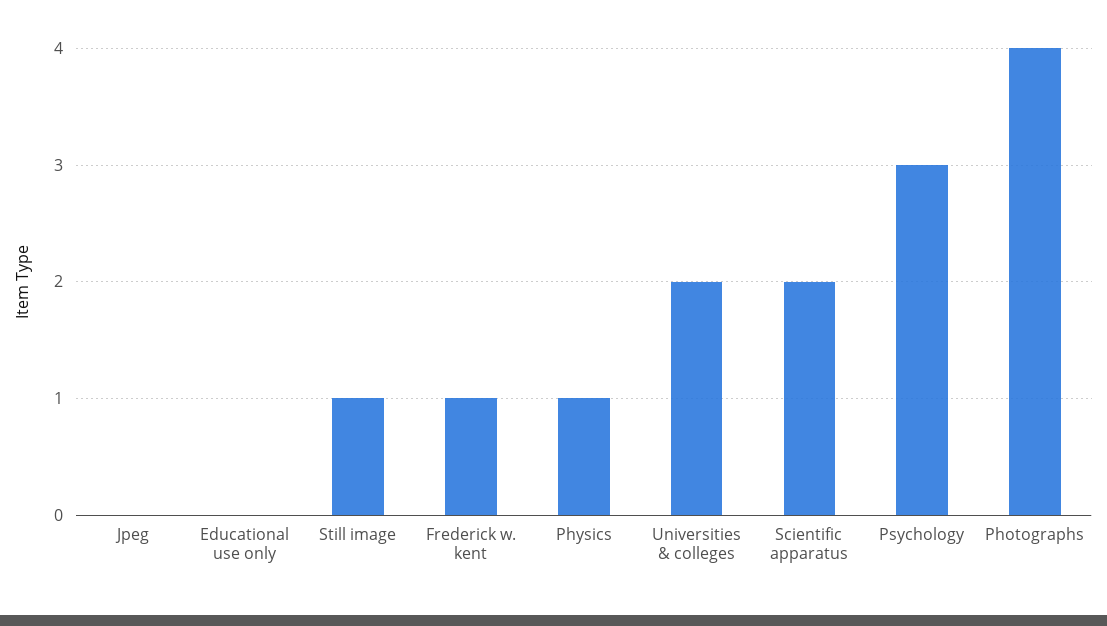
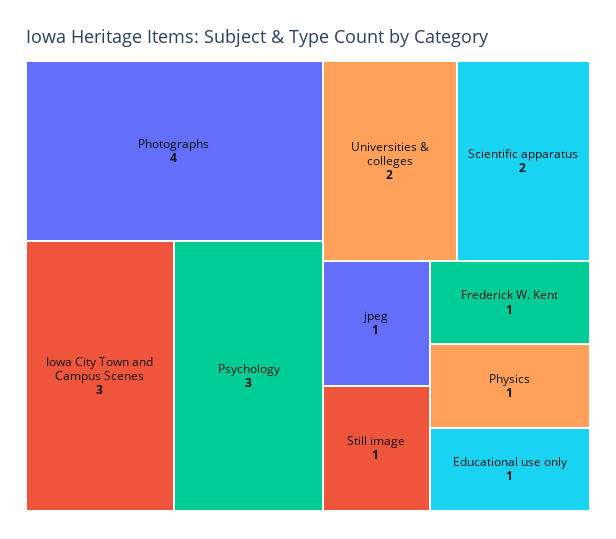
Jpeg: 0 -> 1
Educational use only: 0 -> 1
Iowa City Town and Campus Scenes: none -> 3

